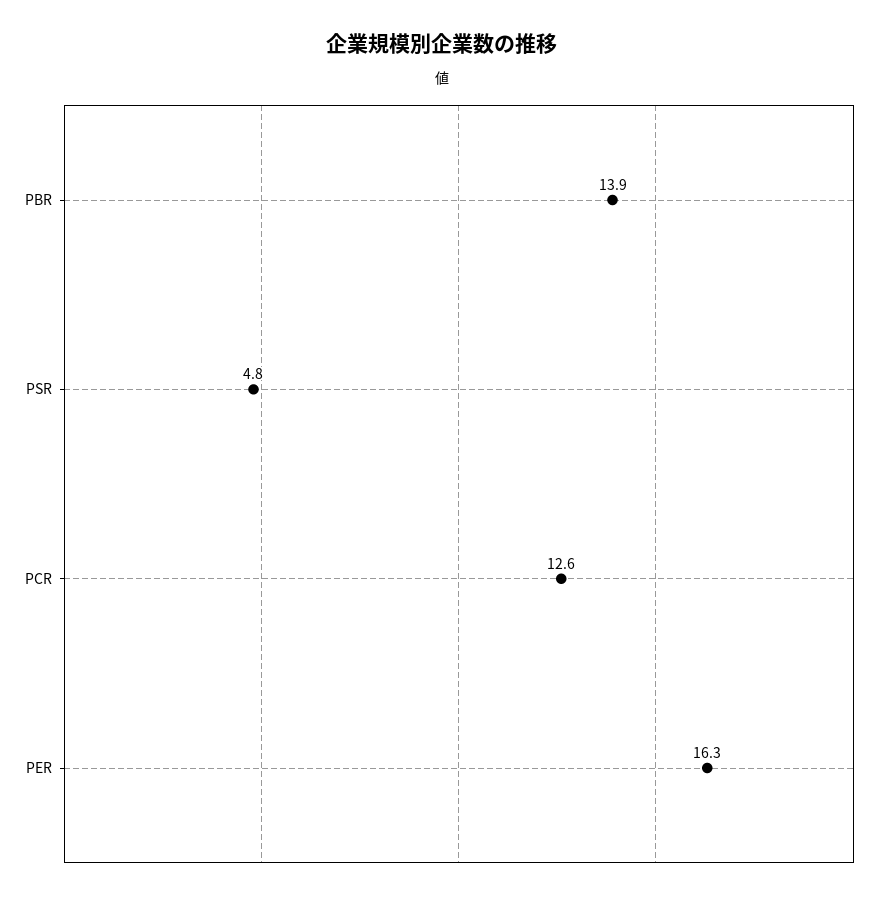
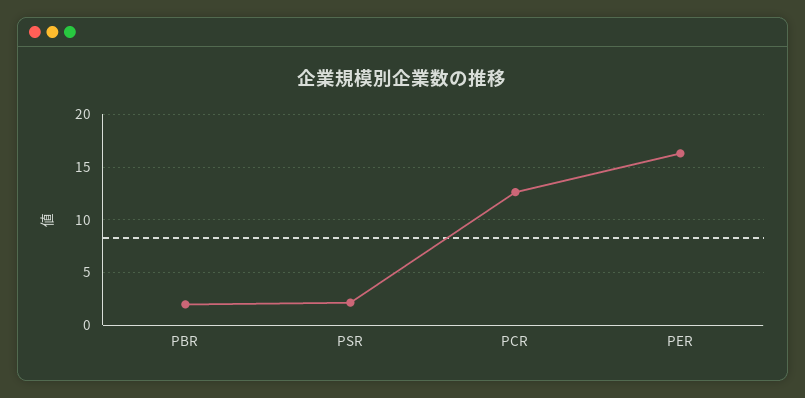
PBR: 13.9 -> 2
PSR: 4.8 -> 2

